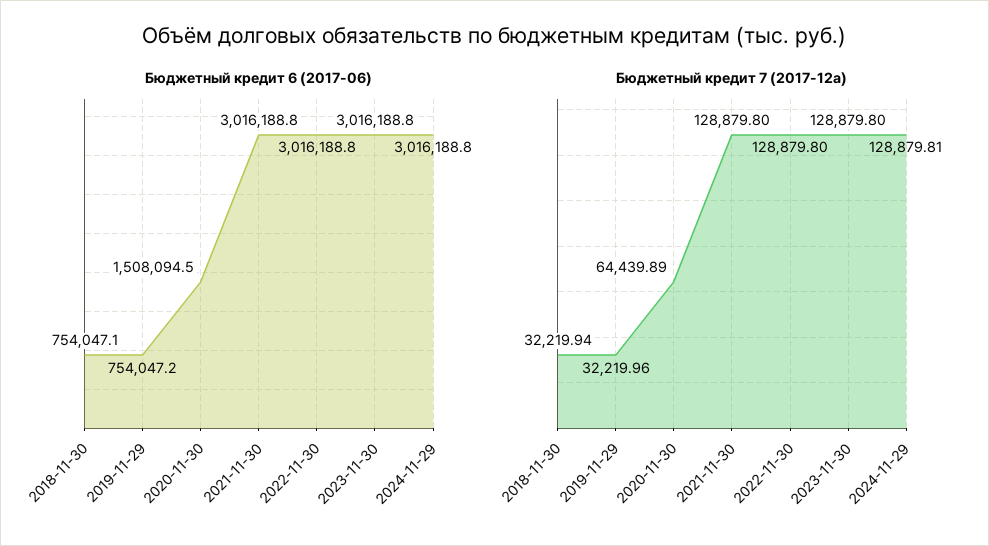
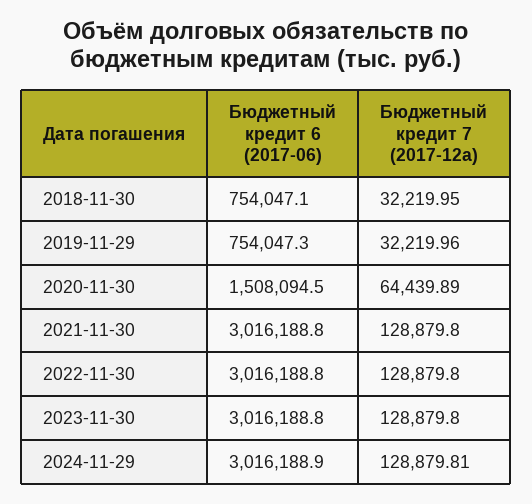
Бюджетный кредит 6 (2017-06), 2019-11-29: 754047.2 -> 754047.3
Бюджетный кредит 6 (2017-06), 2024-11-29: 3016188.8 -> 3016188.9
Бюджетный кредит 7 (2017-12a), 2018-11-30: 32219.94 -> 32219.95

